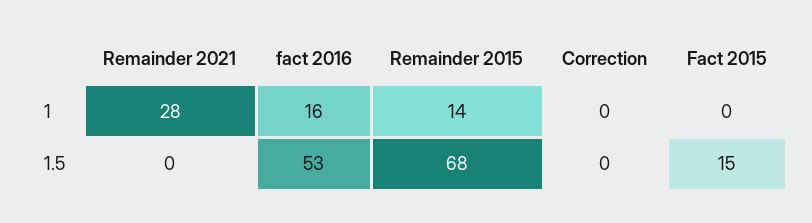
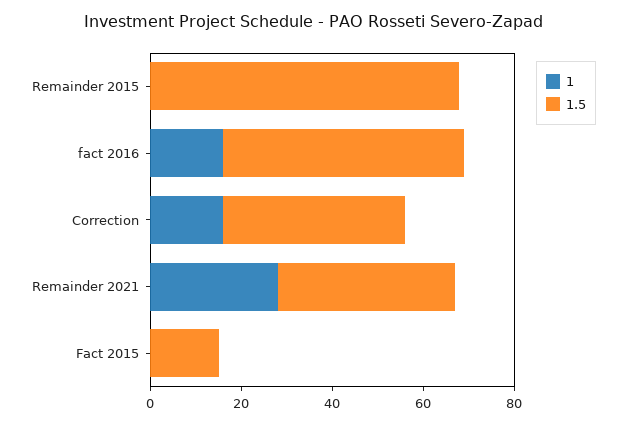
1, Remainder 2015: 14 -> 0
1, Correction: 0 -> 15
1.5, Remainder 2021: 0 -> 40
1.5, Correction: 0 -> 40

